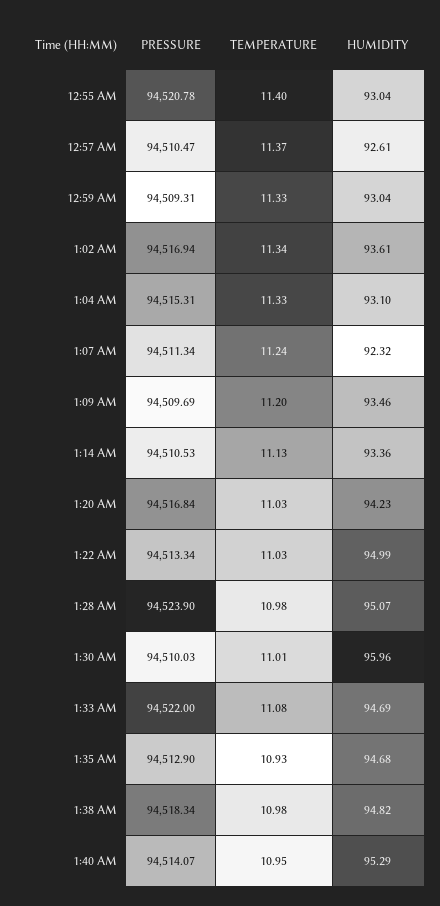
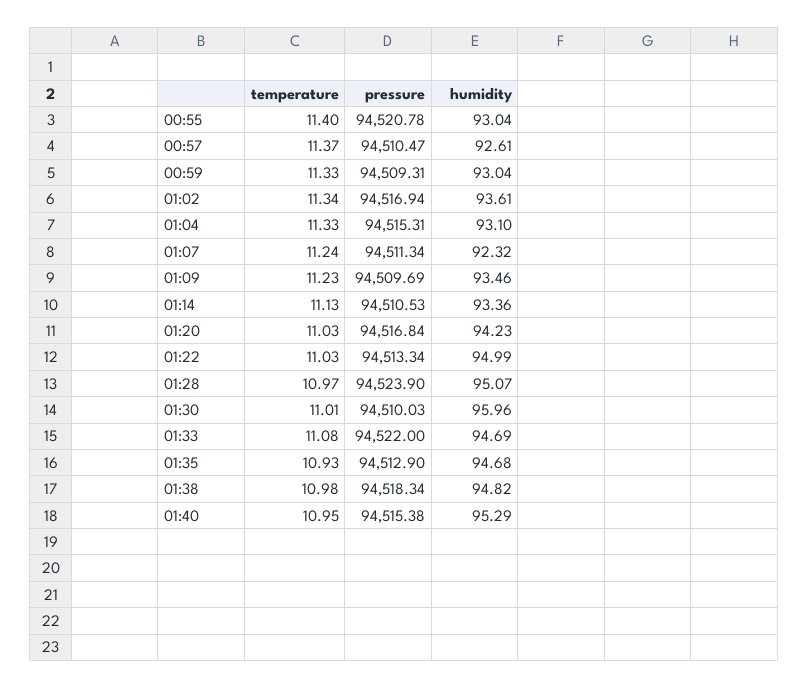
TEMPERATURE, 1:09 AM: 11.2 -> 11.23
TEMPERATURE, 1:28 AM: 10.98 -> 10.97
PRESSURE, 1:40 AM: 94514.07 -> 94515.38

